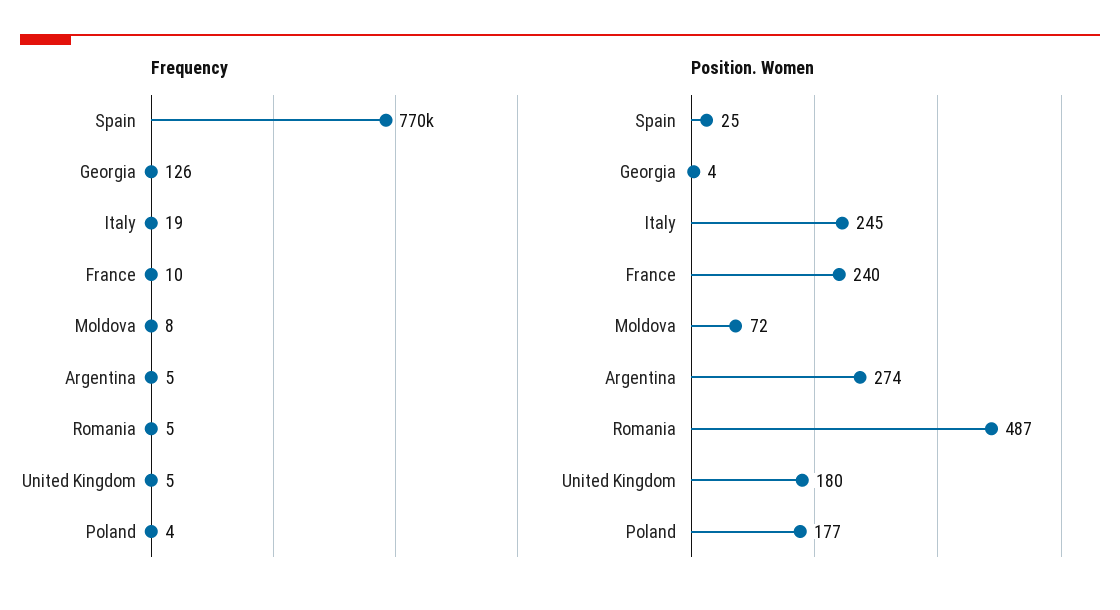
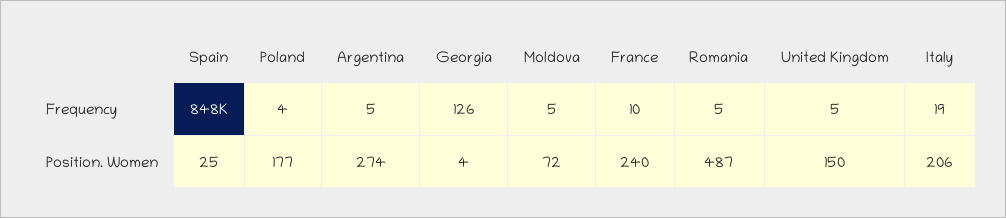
Frequency, Spain: 770000 -> 848000
Frequency, Moldova: 8 -> 5
Position. Women, Italy: 245 -> 206
Position. Women, United Kingdom: 180 -> 150

